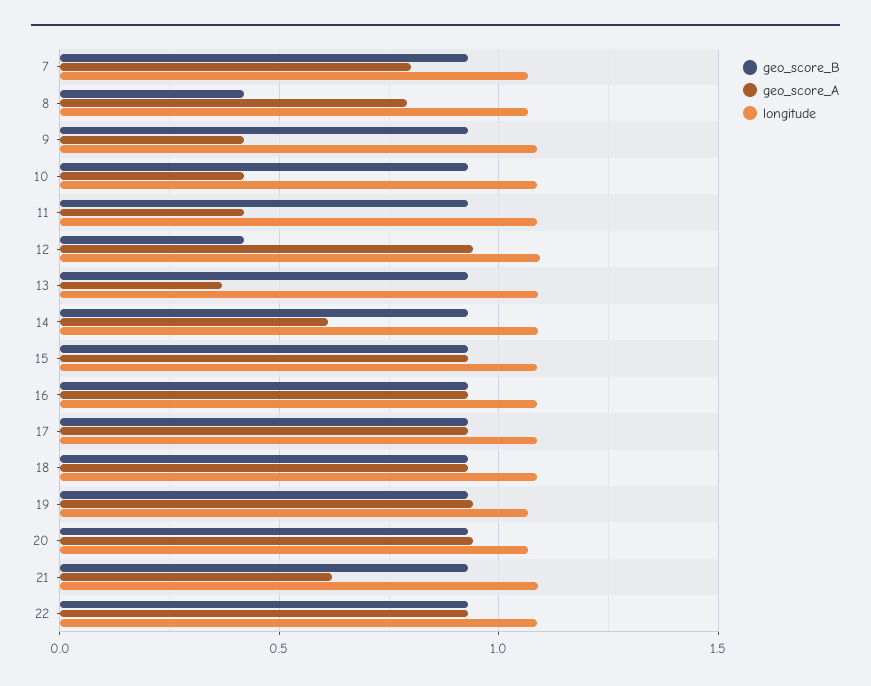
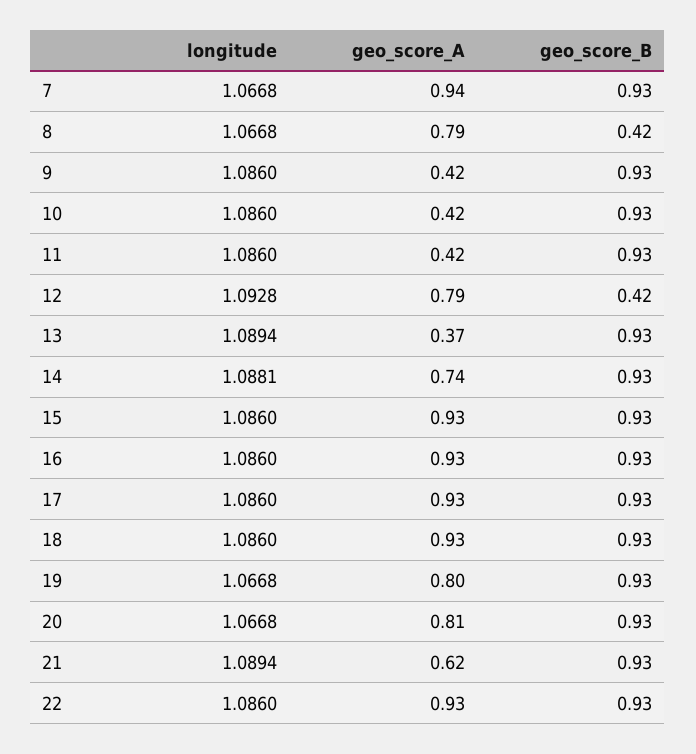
geo_score_A, 7: 0.8 -> 0.94
geo_score_A, 12: 0.95 -> 0.79
geo_score_A, 14: 0.6 -> 0.74
geo_score_A, 19: 0.95 -> 0.8
geo_score_A, 20: 0.95 -> 0.81

